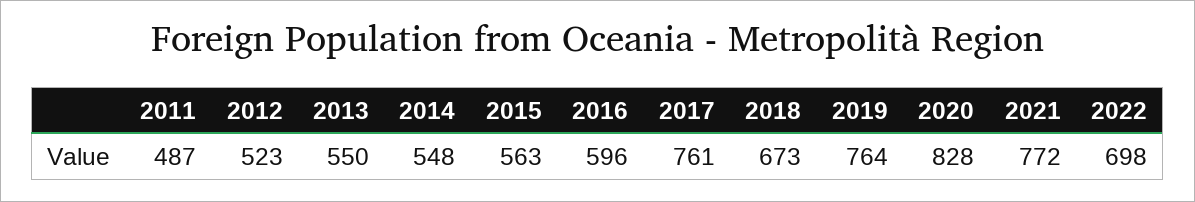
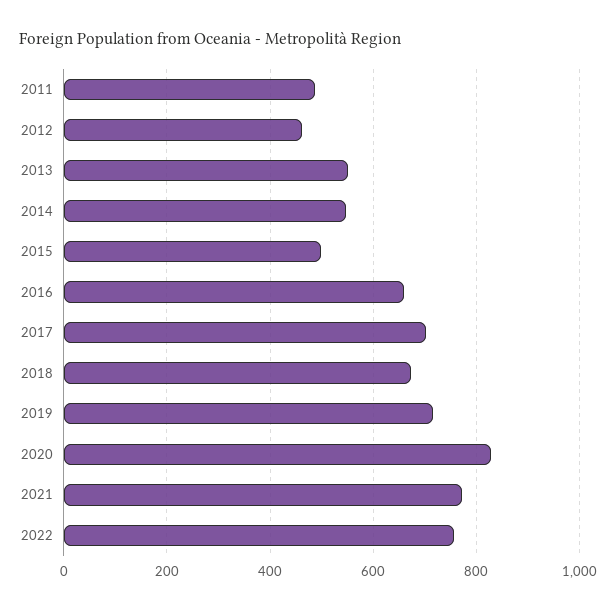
2012: 523 -> 460
2015: 563 -> 500
2016: 596 -> 660
2017: 761 -> 700
2019: 764 -> 720
2022: 698 -> 760

